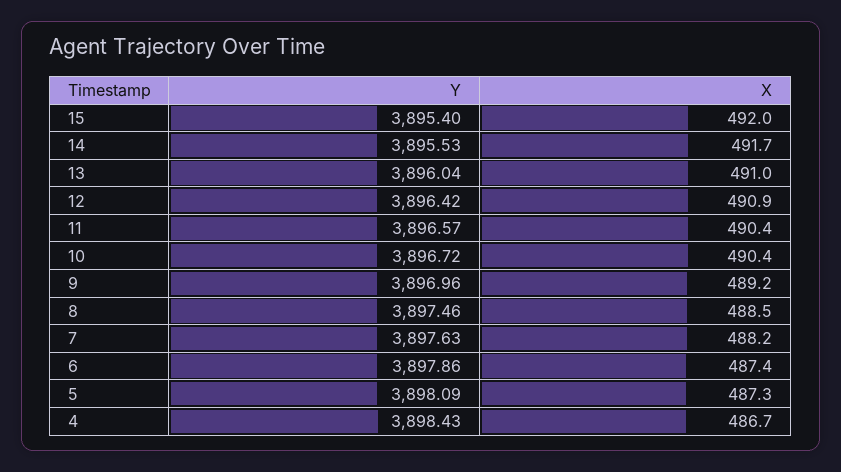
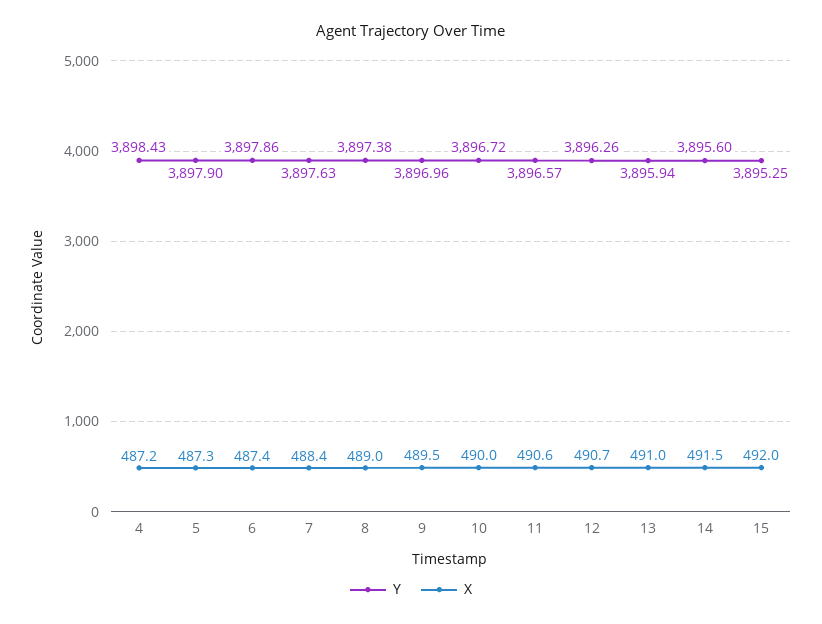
Y, 15: 3895.4 -> 3895.25
Y, 14: 3895.53 -> 3895.6
X, 14: 491.7 -> 491.5
Y, 13: 3896.04 -> 3895.94
Y, 12: 3896.42 -> 3896.26
X, 12: 490.9 -> 490.7
X, 11: 490.4 -> 490.6
X, 10: 490.4 -> 490
X, 9: 489.2 -> 489.5
Y, 8: 3897.46 -> 3897.38
X, 8: 488.5 -> 489
X, 7: 488.2 -> 488.4
Y, 5: 3898.09 -> 3897.9
X, 4: 486.7 -> 487.2

